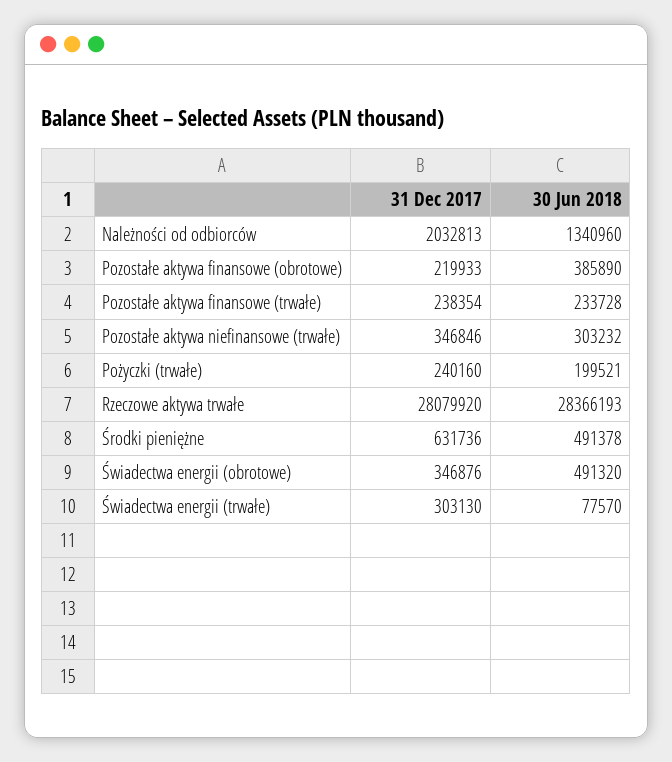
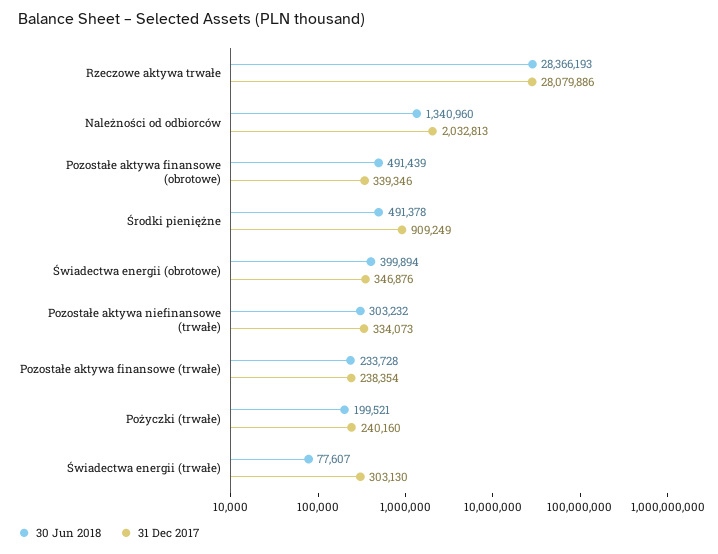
31 Dec 2017, Pozostałe aktywa finansowe (obrotowe): 219933 -> 339346
30 Jun 2018, Pozostałe aktywa finansowe (obrotowe): 385890 -> 491439
31 Dec 2017, Pozostałe aktywa niefinansowe (trwałe): 346846 -> 334073
31 Dec 2017, Rzeczowe aktywa trwałe: 28079920 -> 28079886
31 Dec 2017, Środki pieniężne: 631736 -> 909249
30 Jun 2018, Świadectwa energii (obrotowe): 491320 -> 399894
30 Jun 2018, Świadectwa energii (trwałe): 77570 -> 77607

